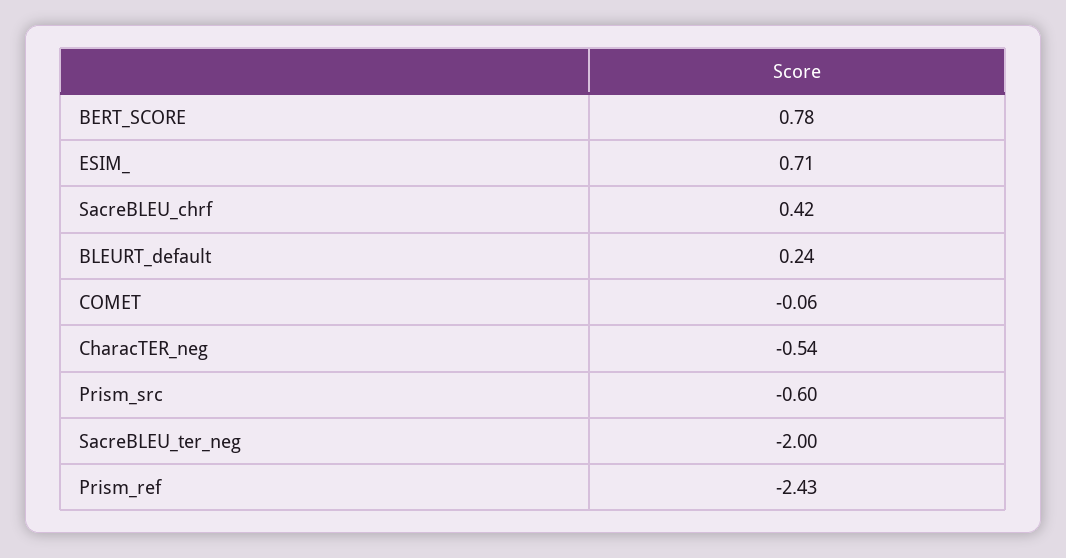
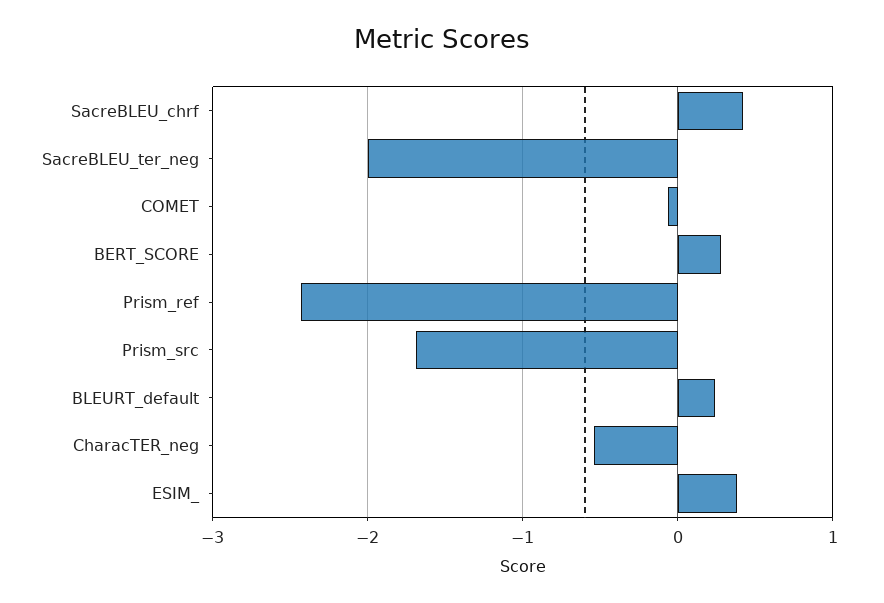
BERT_SCORE: 0.78 -> 0.3
ESIM_: 0.71 -> 0.4
Prism_src: -0.6 -> -1.7

